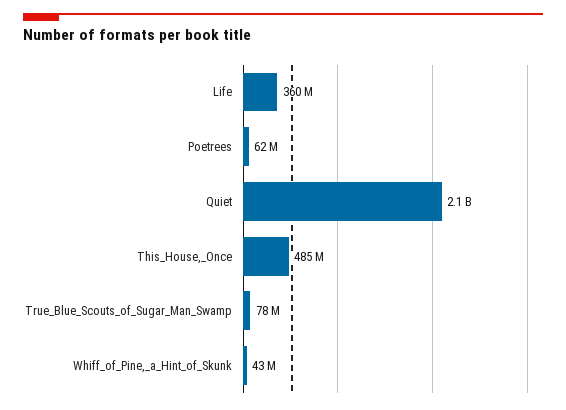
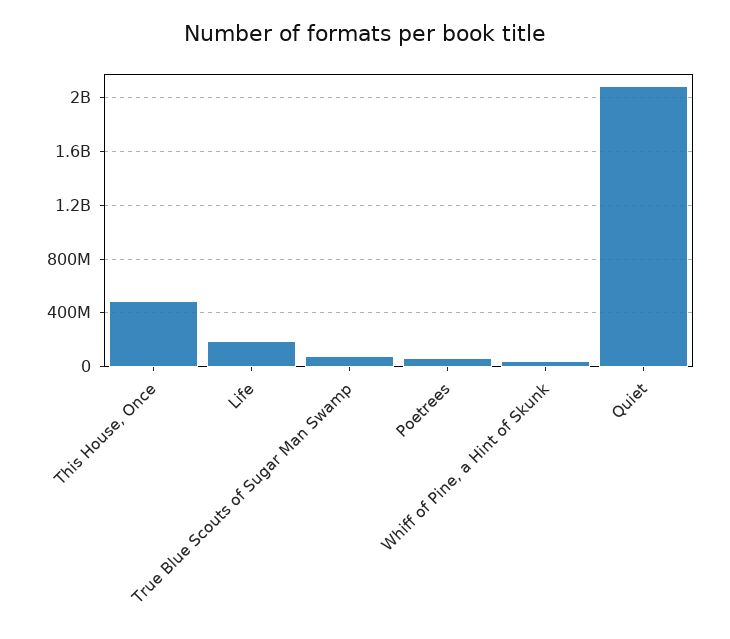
Life: 360000000 -> 200000000

